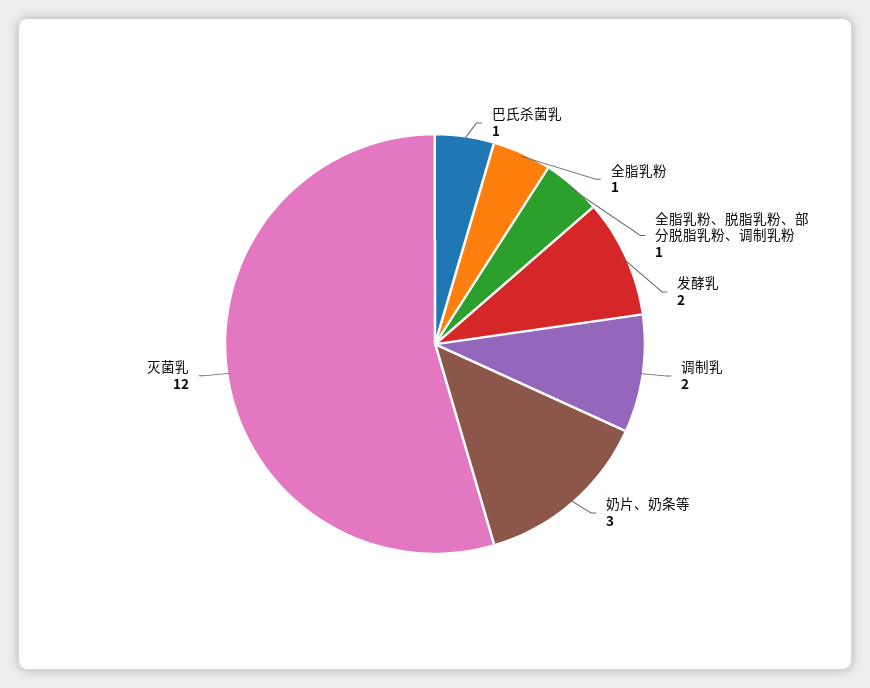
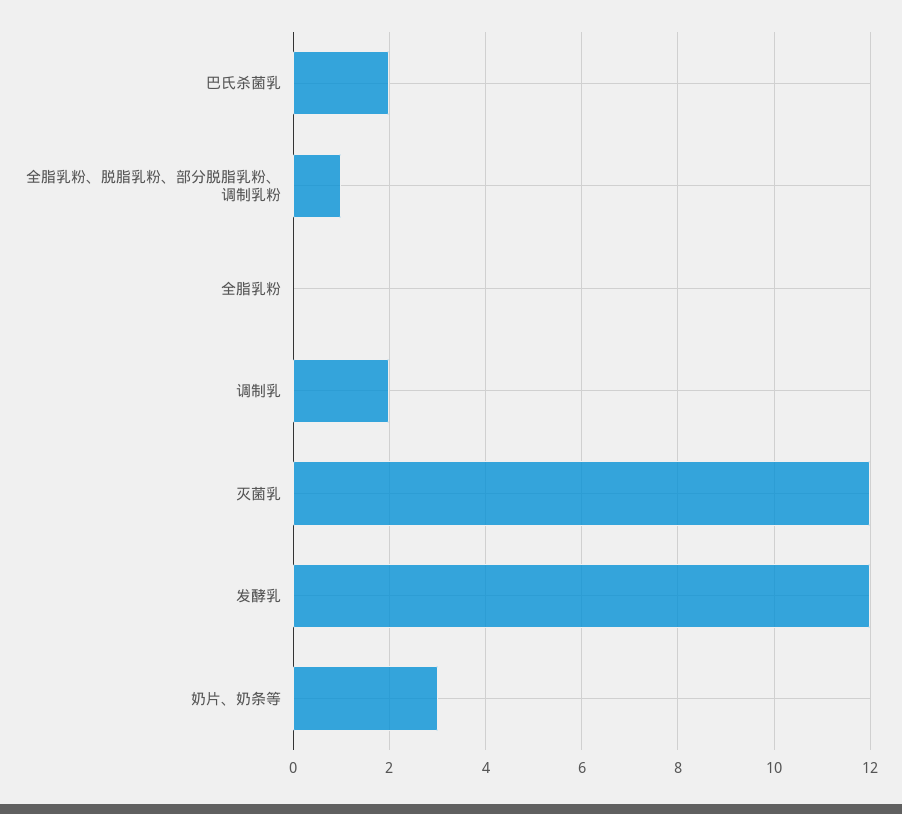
巴氏杀菌乳: 1 -> 2
全脂乳粉: 1 -> 0
发酵乳: 2 -> 12

